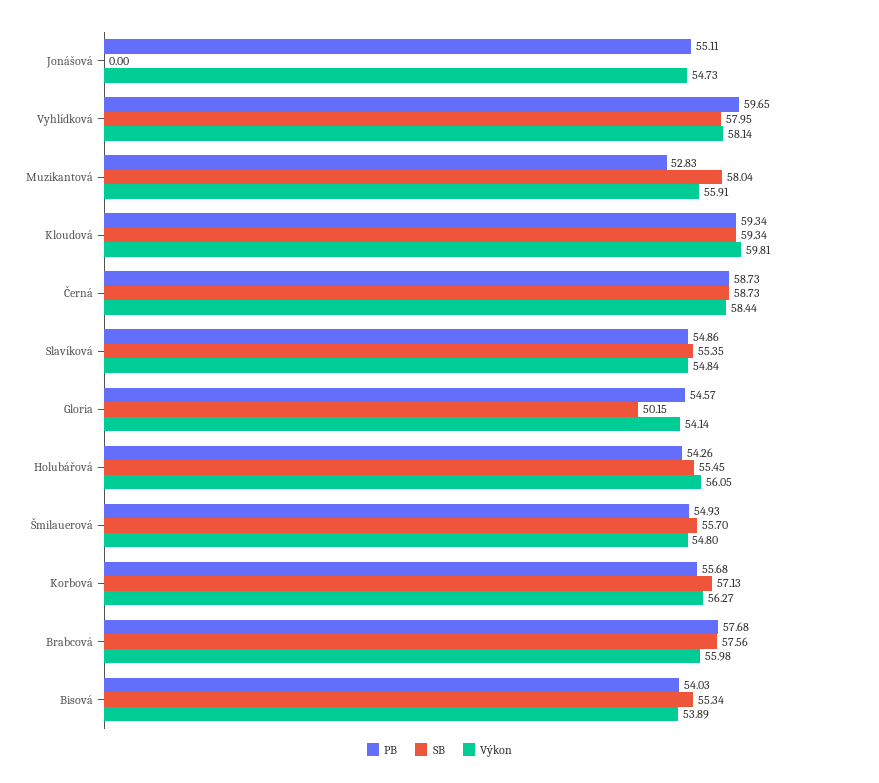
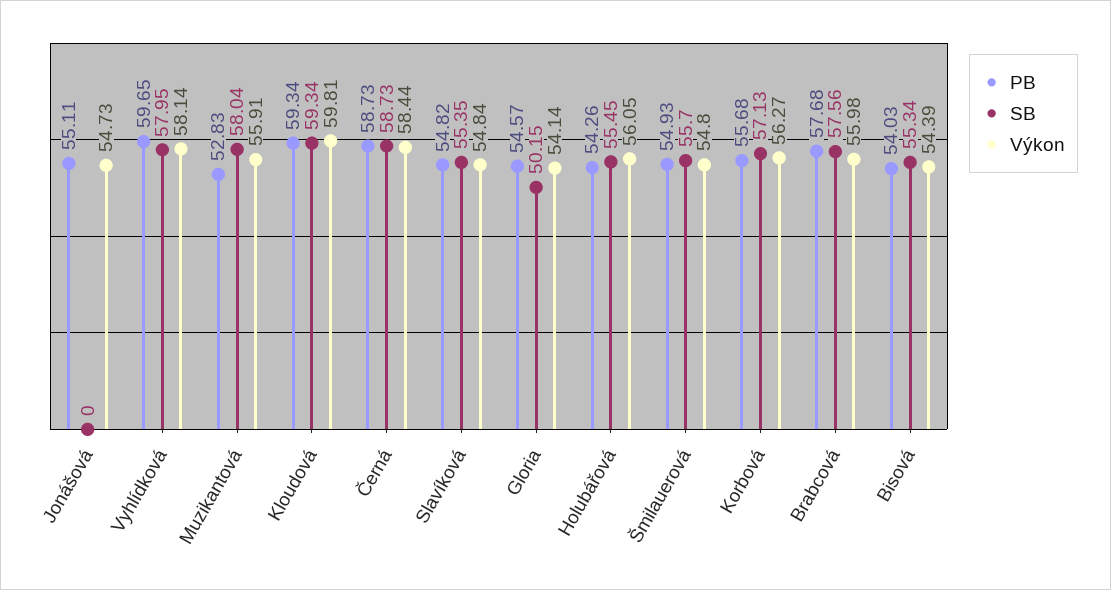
PB, Slavíková: 54.86 -> 54.82
Výkon, Bisová: 53.89 -> 54.39

